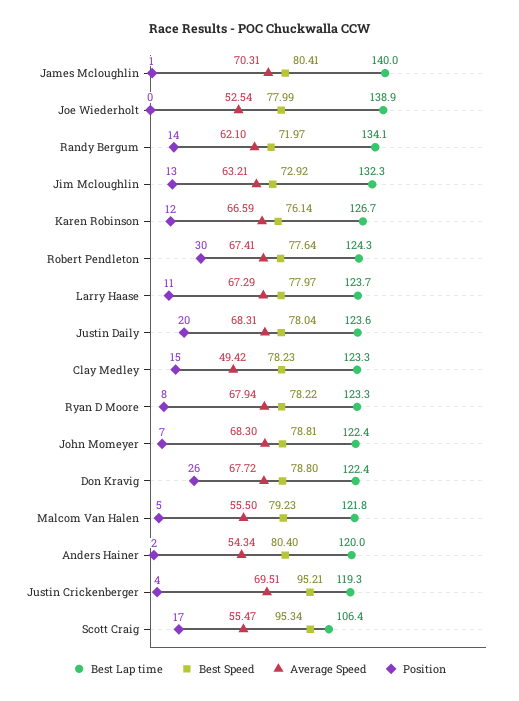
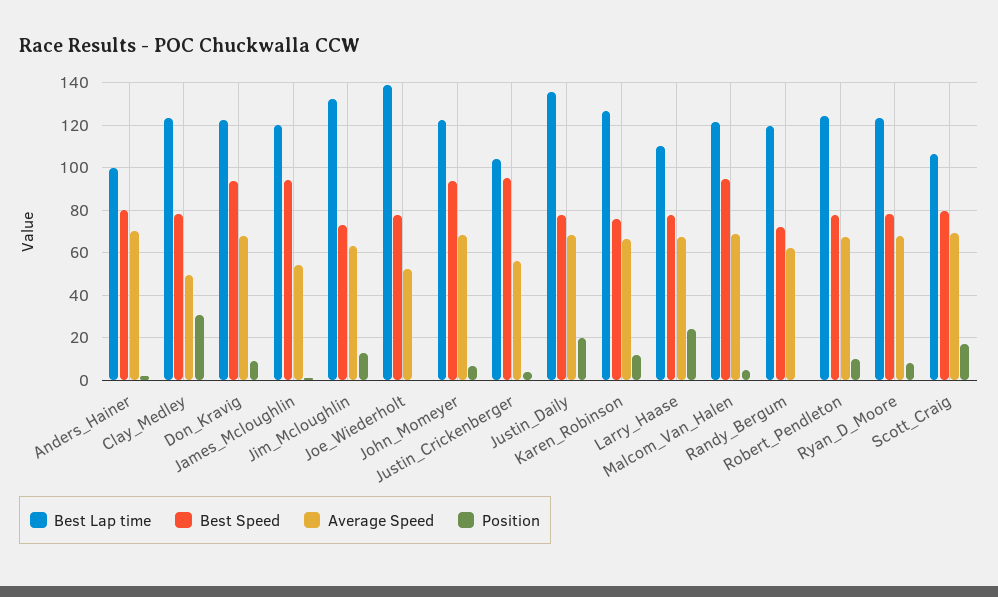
Best Lap time, James Mcloughlin: 140 -> 120
Best Speed, James Mcloughlin: 80.41 -> 95
Average Speed, James Mcloughlin: 70.31 -> 55
Best Lap time, Randy Bergum: 134.1 -> 120
Position, Randy Bergum: 14 -> 0
Position, Robert Pendleton: 30 -> 10
Best Lap time, Larry Haase: 123.7 -> 110
Position, Larry Haase: 11 -> 25
Best Lap time, Justin Daily: 123.6 -> 135
Position, Clay Medley: 15 -> 30
Best Speed, John Momeyer: 78.81 -> 95
Best Speed, Don Kravig: 78.8 -> 95
Position, Don Kravig: 26 -> 10
Best Speed, Malcom Van Halen: 79.23 -> 95
Average Speed, Malcom Van Halen: 55.5 -> 70
Best Lap time, Anders Hainer: 120 -> 100
Average Speed, Anders Hainer: 54.34 -> 70
Best Lap time, Justin Crickenberger: 119.3 -> 105
Average Speed, Justin Crickenberger: 69.51 -> 55
Best Speed, Scott Craig: 95.34 -> 80
Average Speed, Scott Craig: 55.47 -> 70

